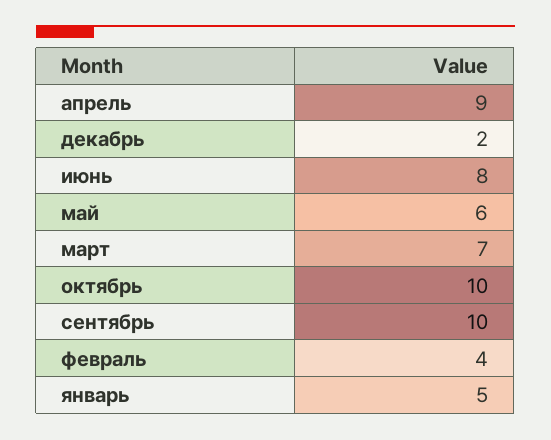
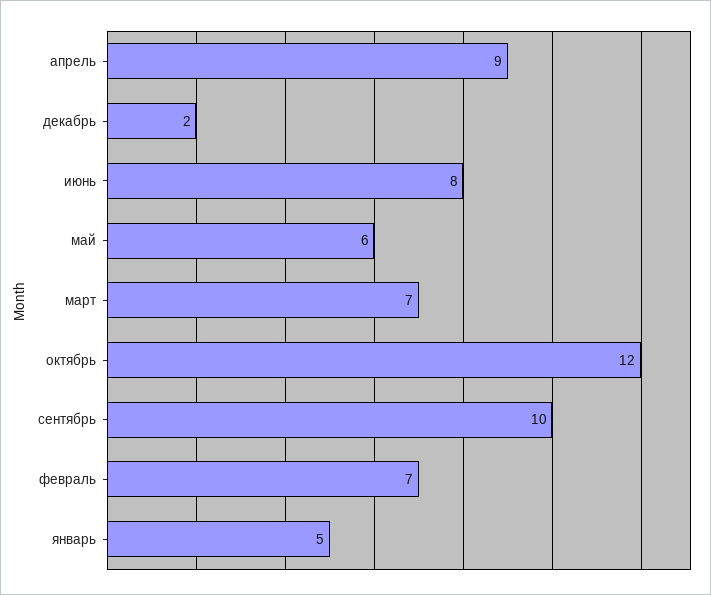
октябрь: 10 -> 12
февраль: 4 -> 7

